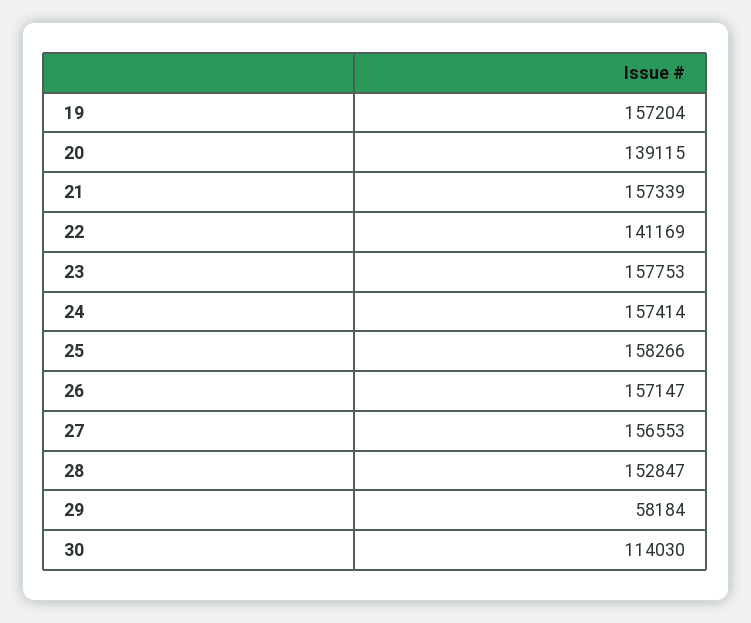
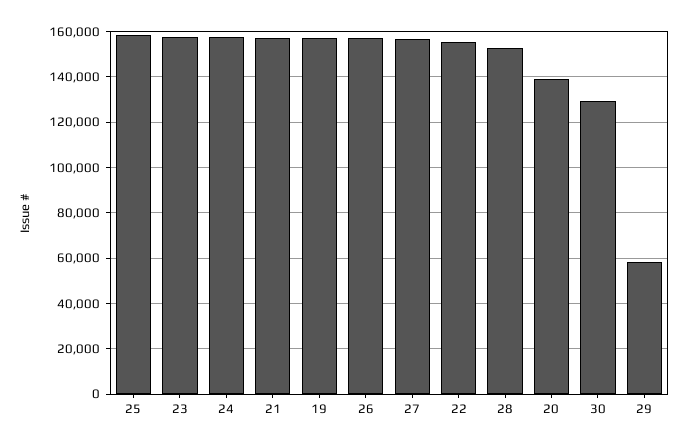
22: 141169 -> 155000
30: 114030 -> 130000

